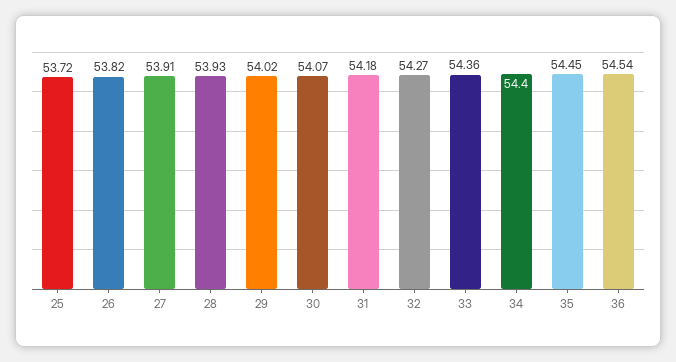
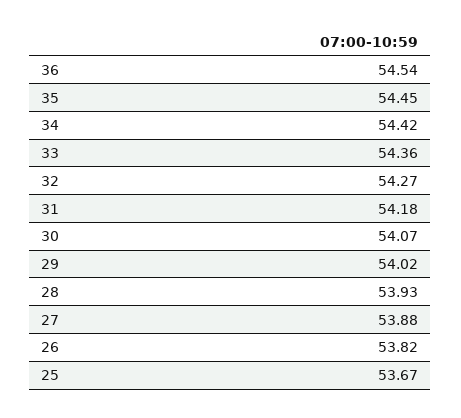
25: 53.72 -> 53.67
27: 53.91 -> 53.88
34: 54.4 -> 54.42

